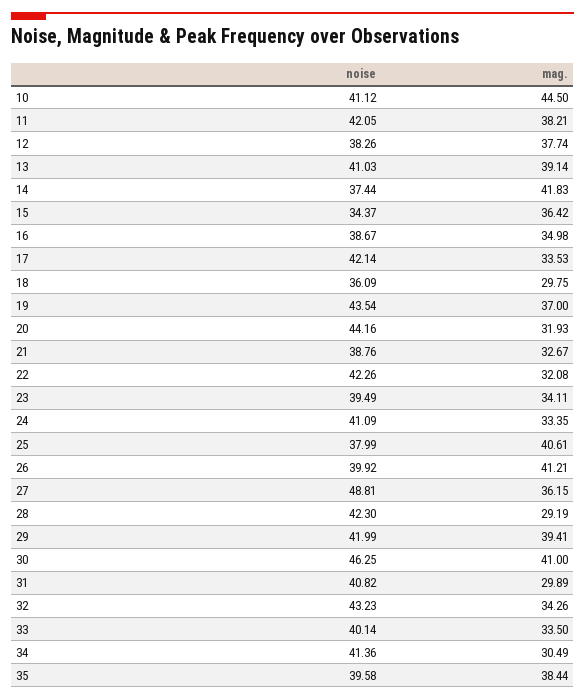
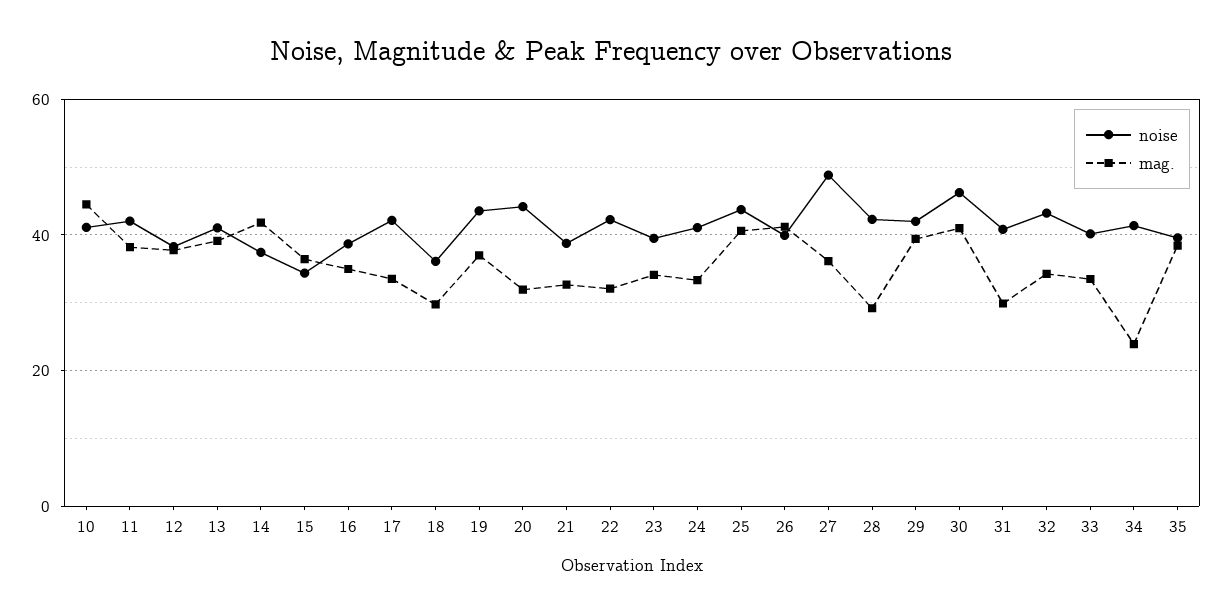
noise, 25: 37.99 -> 44
mag., 34: 30.49 -> 24

